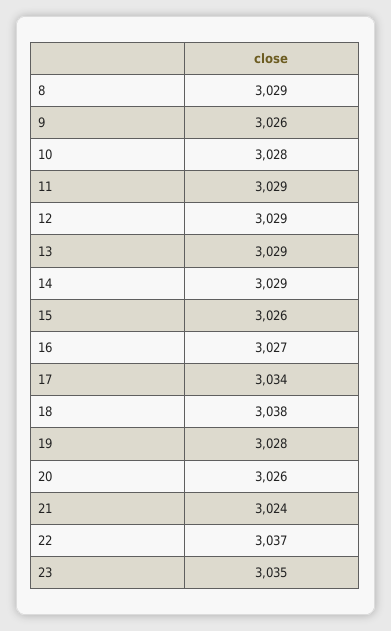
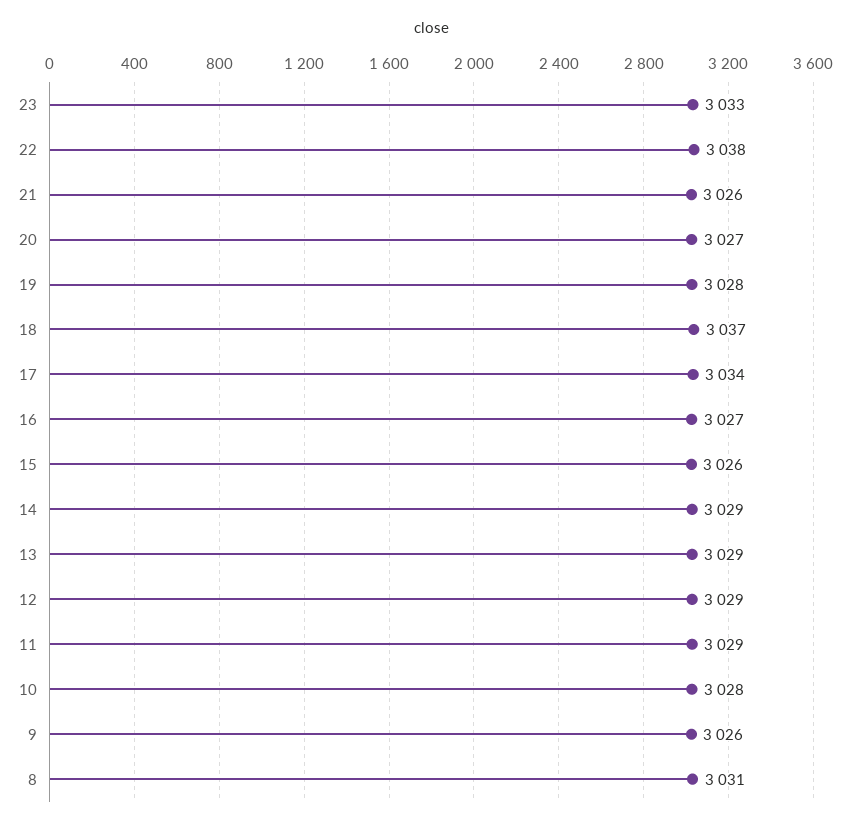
8: 3029 -> 3031
18: 3038 -> 3037
20: 3026 -> 3027
21: 3024 -> 3026
22: 3037 -> 3038
23: 3035 -> 3033

